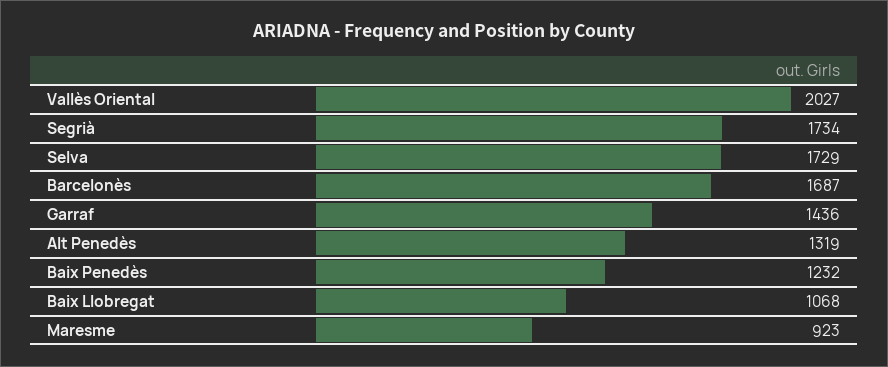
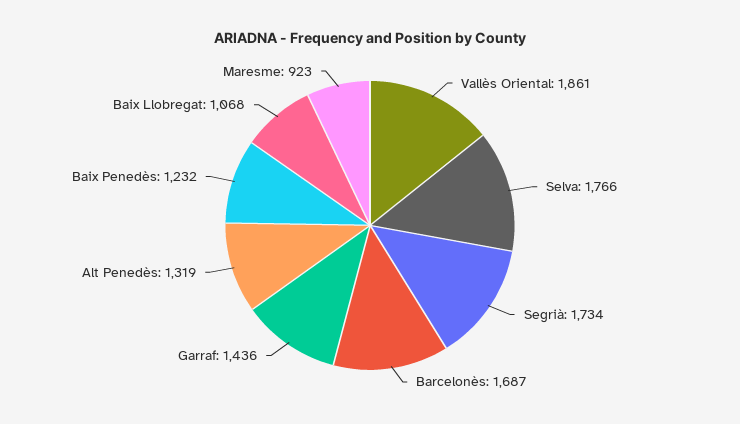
Vallès Oriental: 2027 -> 1861
Selva: 1729 -> 1766

